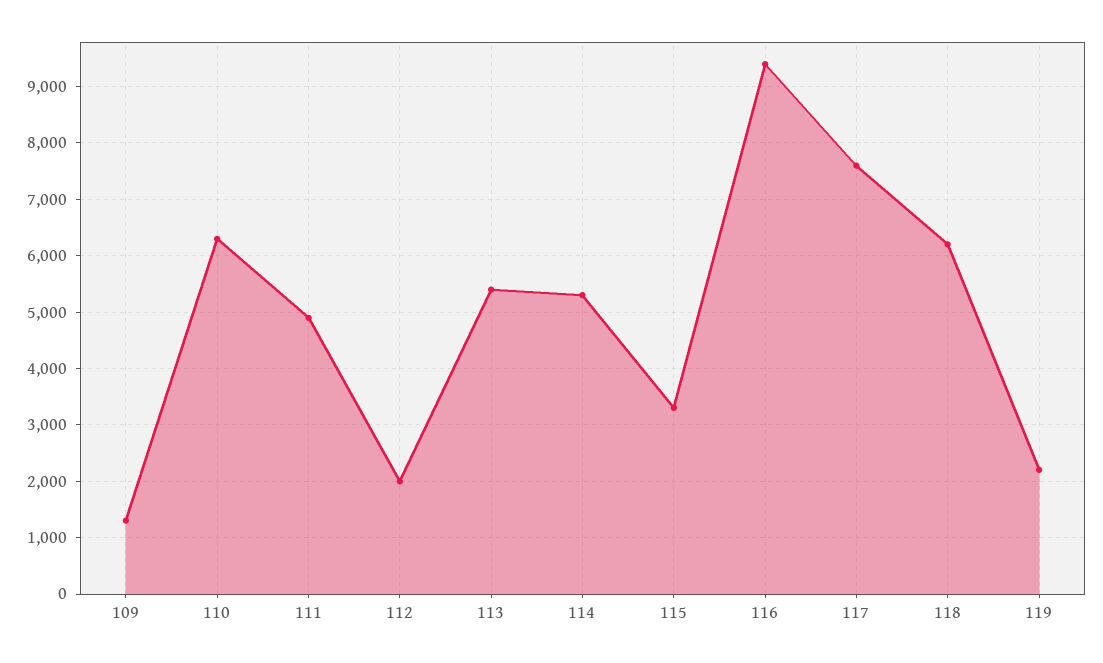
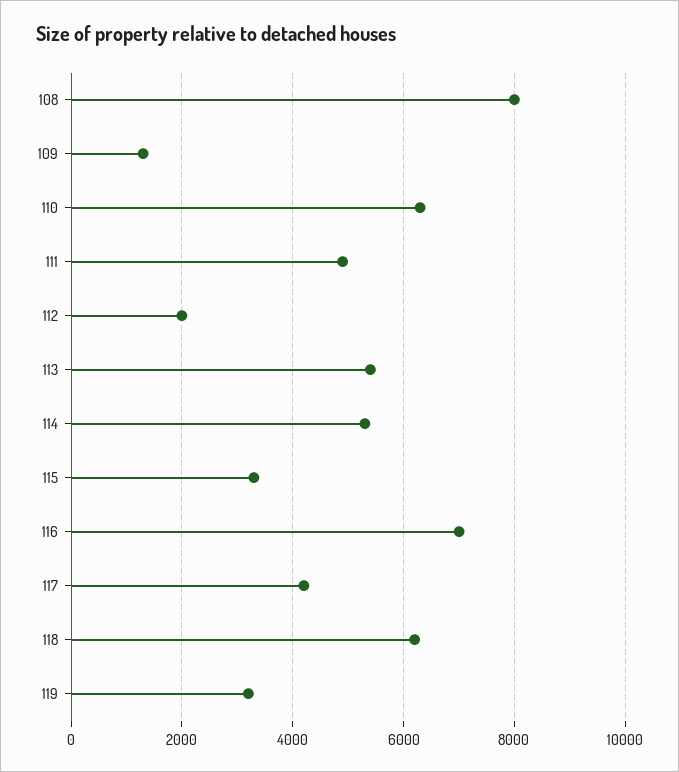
116: 9400 -> 7000
117: 7600 -> 4200
119: 2200 -> 3200
108: none -> 8000

